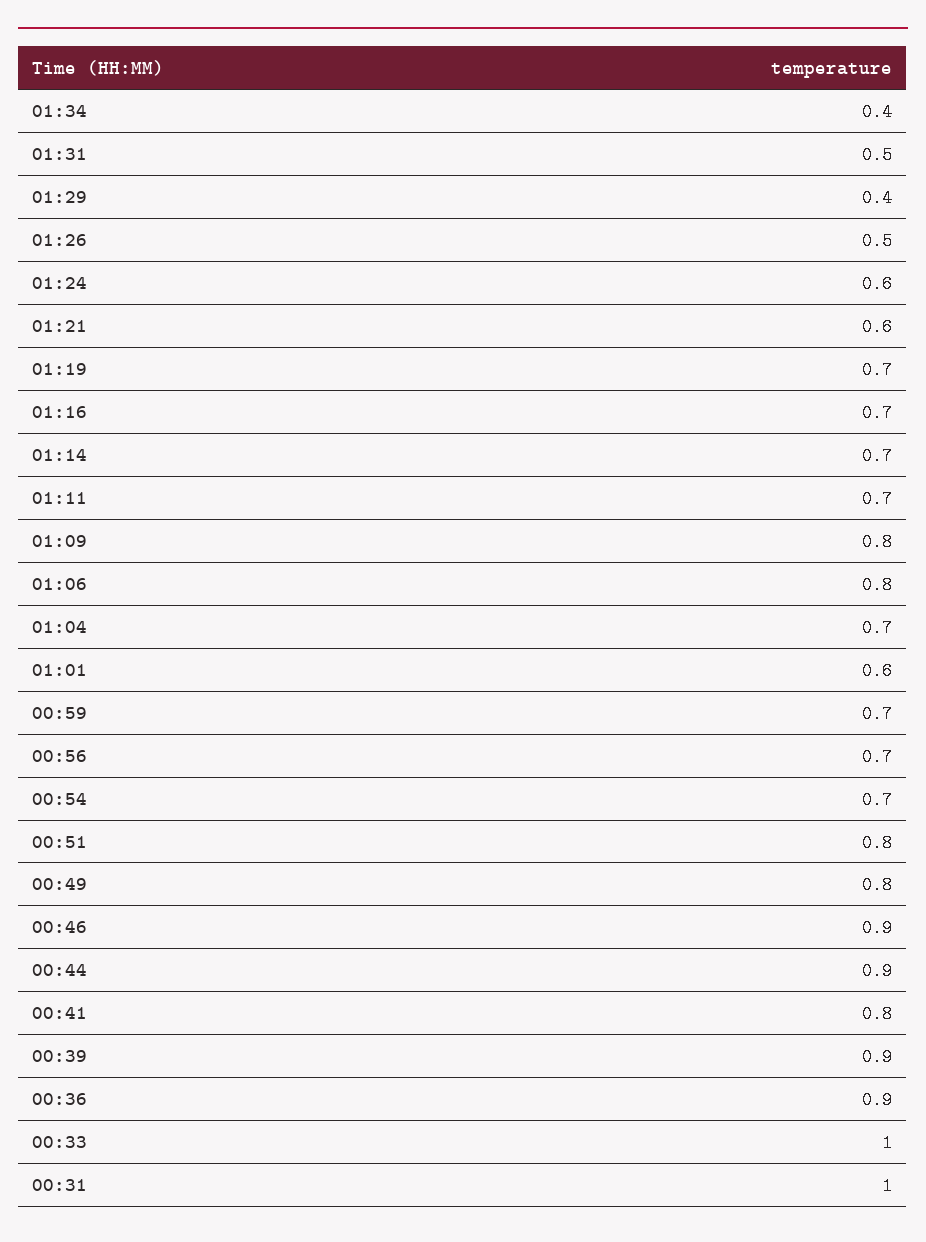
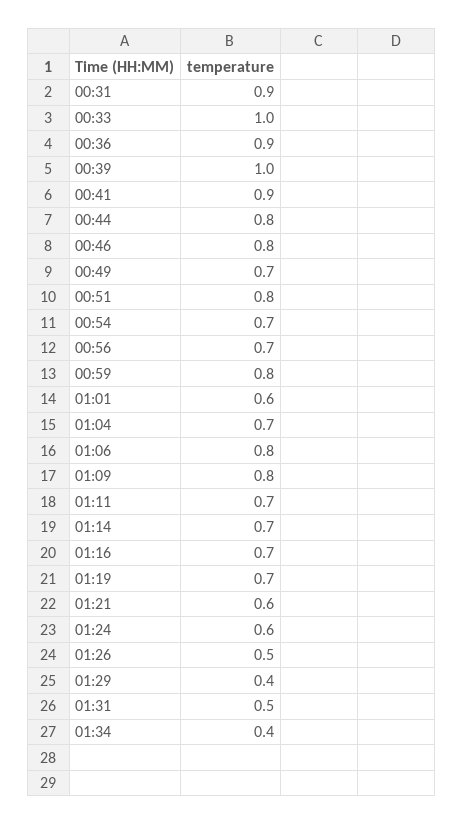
00:59: 0.7 -> 0.8
00:49: 0.8 -> 0.7
00:46: 0.9 -> 0.8
00:44: 0.9 -> 0.8
00:41: 0.8 -> 0.9
00:39: 0.9 -> 1
00:31: 1 -> 0.9

